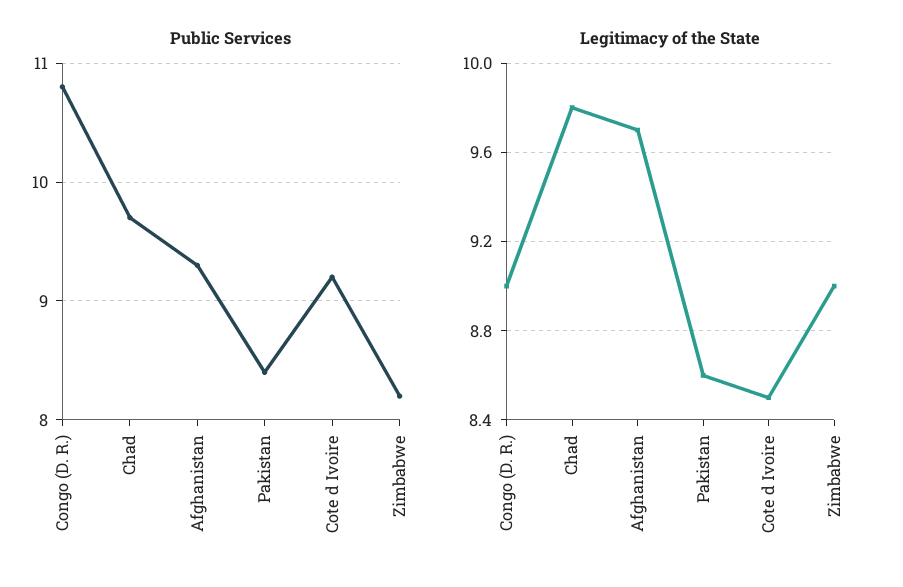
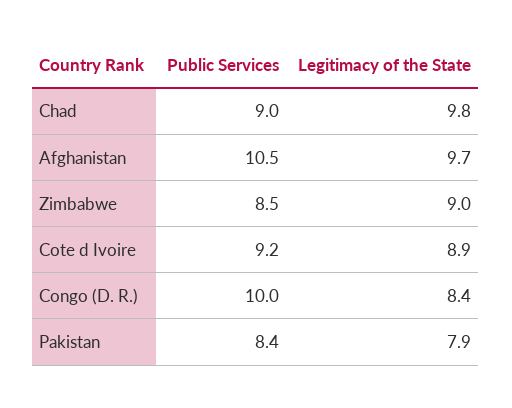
Public Services, Congo (D. R.): 10.8 -> 10
Public Services, Chad: 9.7 -> 9
Public Services, Afghanistan: 9.3 -> 10.5
Public Services, Zimbabwe: 8.2 -> 8.5
Legitimacy of the State, Congo (D. R.): 9 -> 8.4
Legitimacy of the State, Pakistan: 8.6 -> 7.9
Legitimacy of the State, Cote d Ivoire: 8.5 -> 8.9

